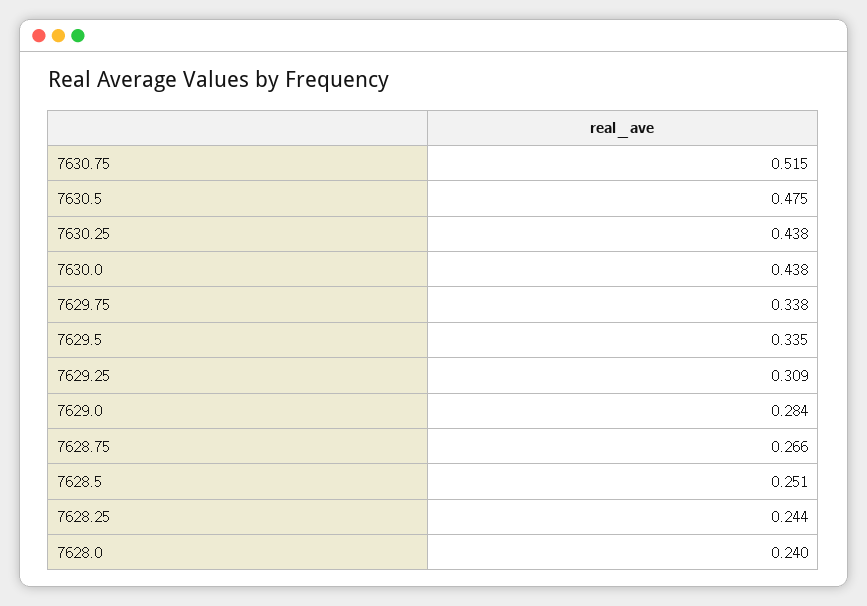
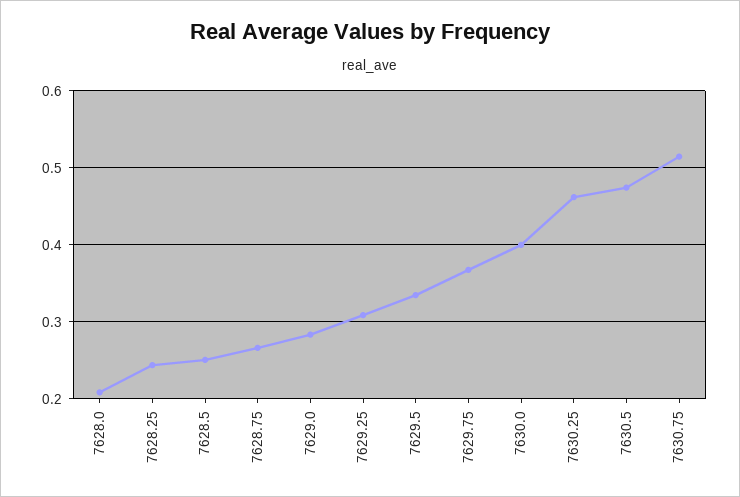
7630.25: 0.438 -> 0.46
7630.0: 0.438 -> 0.4
7629.75: 0.338 -> 0.37
7628.0: 0.24 -> 0.21

